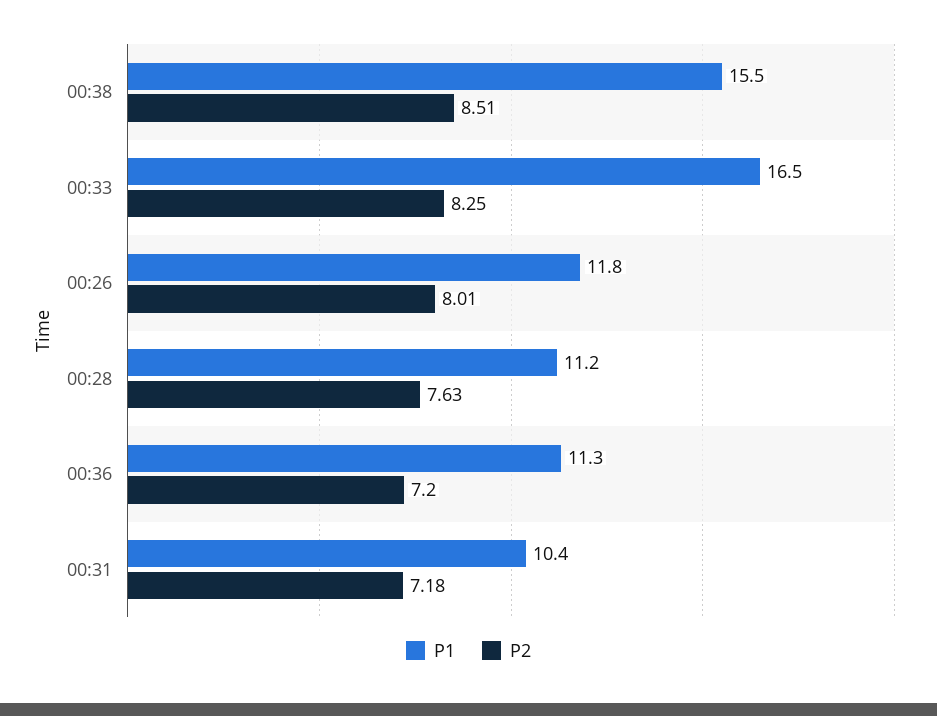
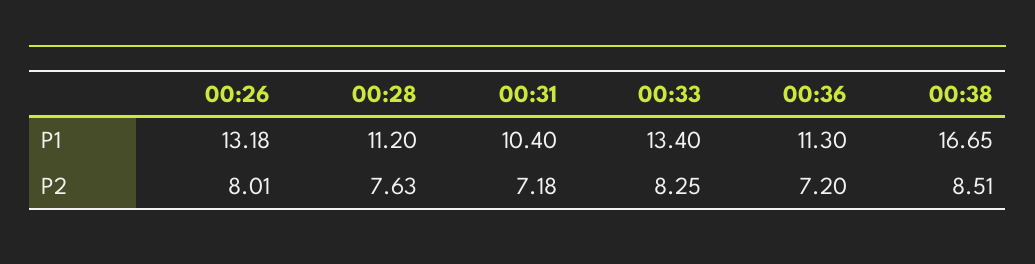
P1, 00:38: 15.5 -> 16.65
P1, 00:33: 16.5 -> 13.4
P1, 00:26: 11.8 -> 13.18

